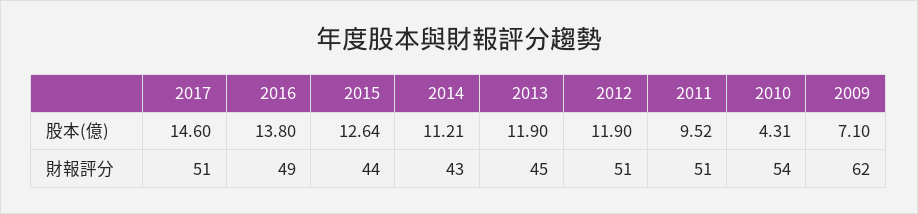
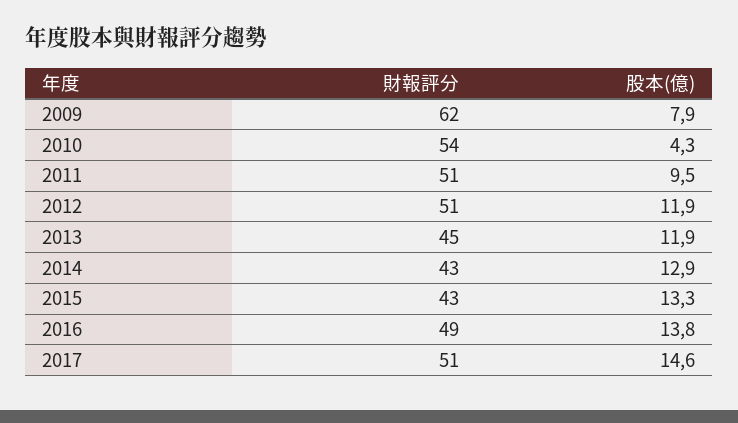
2015, 股本(億): 12.64 -> 13.3
2014, 股本(億): 11.21 -> 12.9
2009, 股本(億): 7.1 -> 7.9
2015, 財報評分: 44 -> 43

